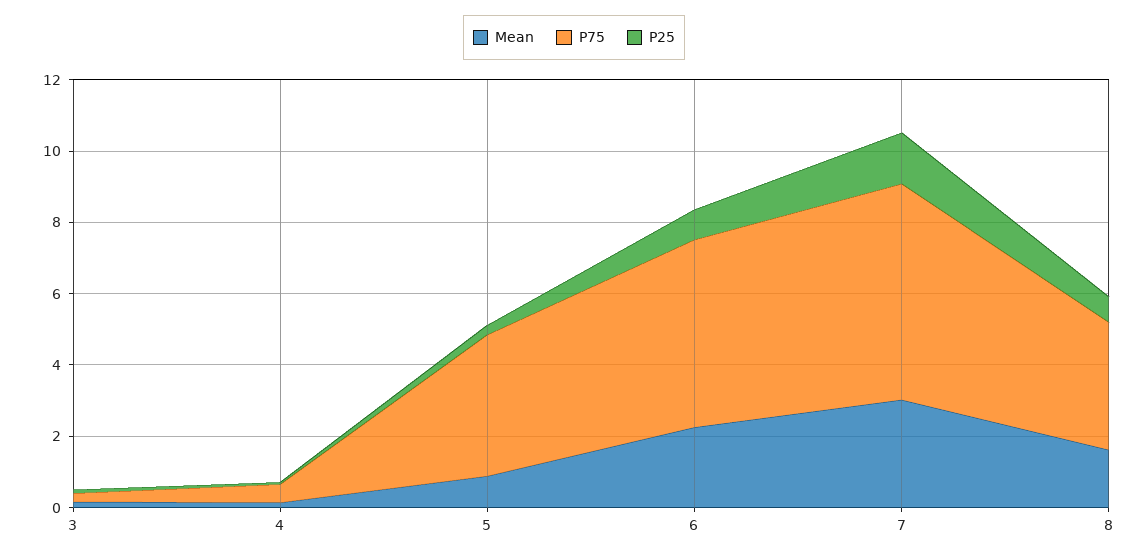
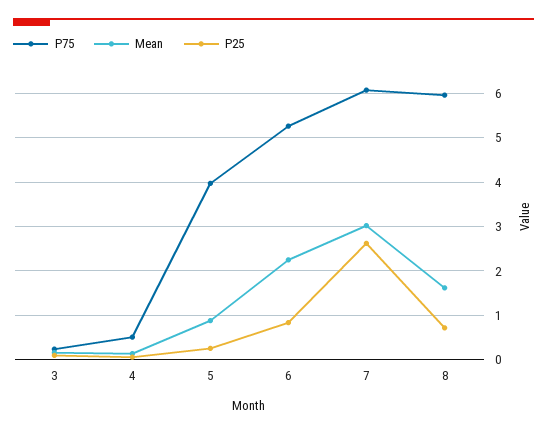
P25, 7: 1.5 -> 2.6
P75, 8: 3.5 -> 6

